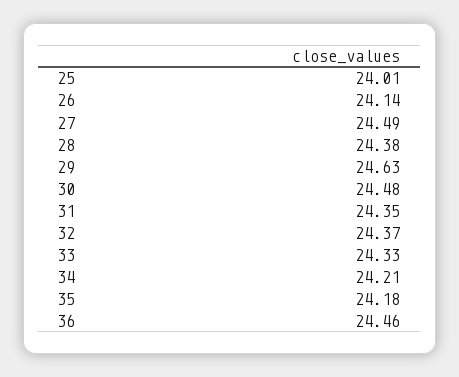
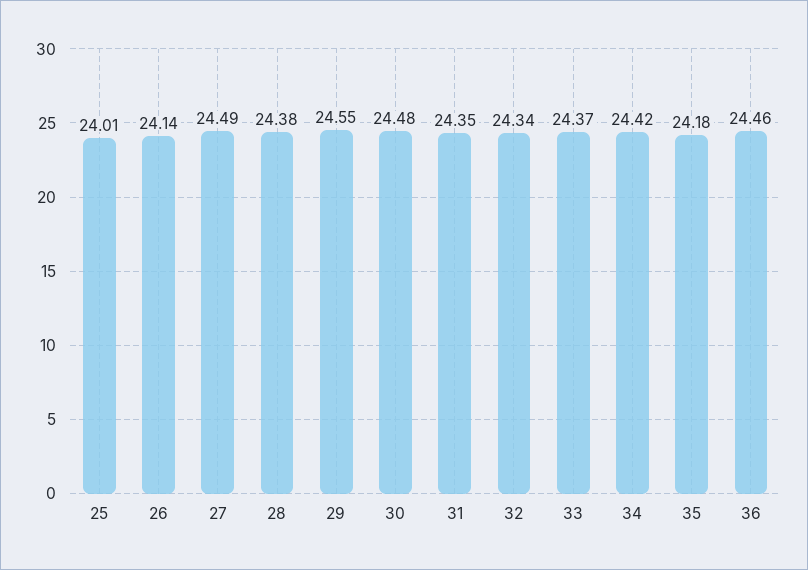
29: 24.63 -> 24.55
32: 24.37 -> 24.34
33: 24.33 -> 24.37
34: 24.21 -> 24.42

